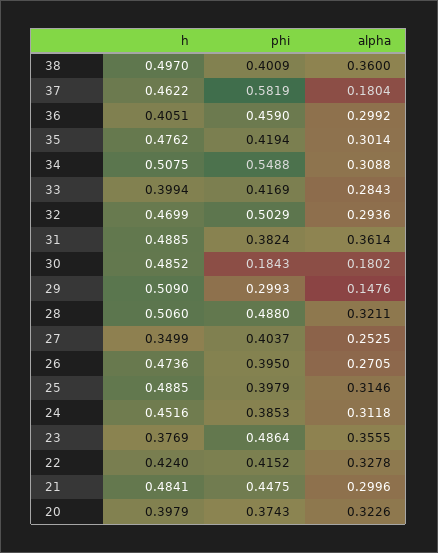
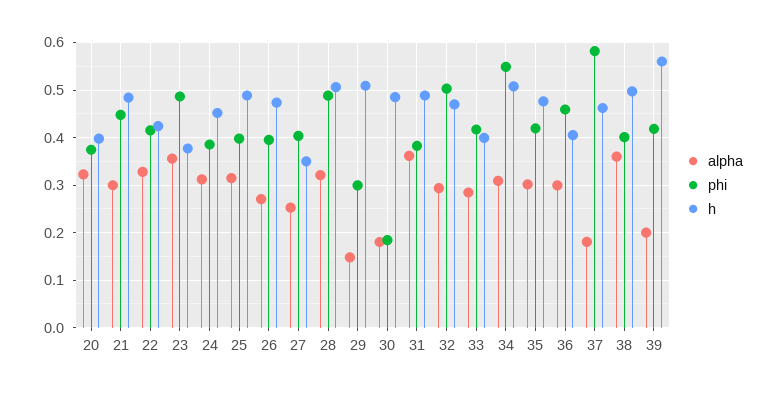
alpha, 39: none -> 0.2
phi, 39: none -> 0.42
h, 39: none -> 0.56

